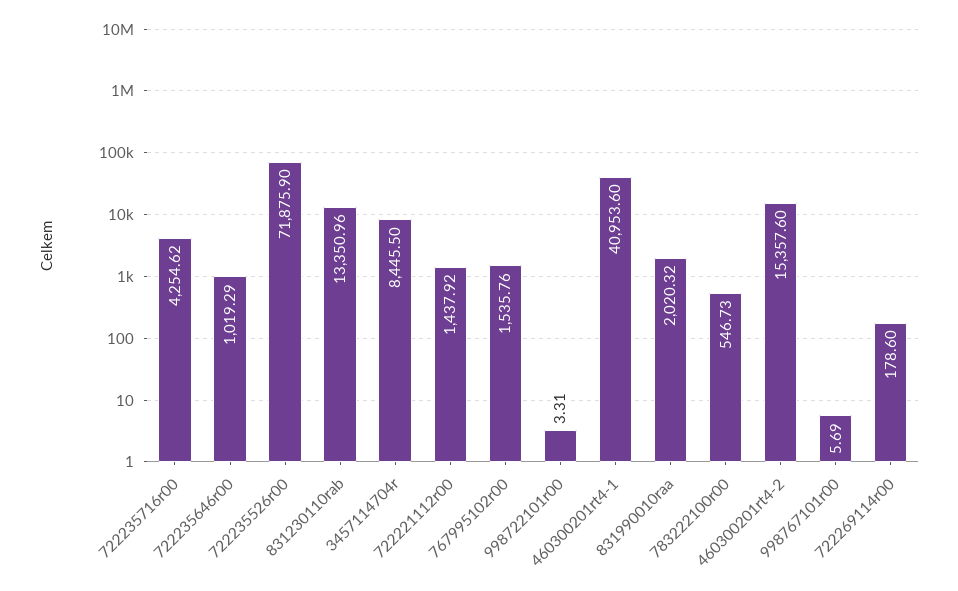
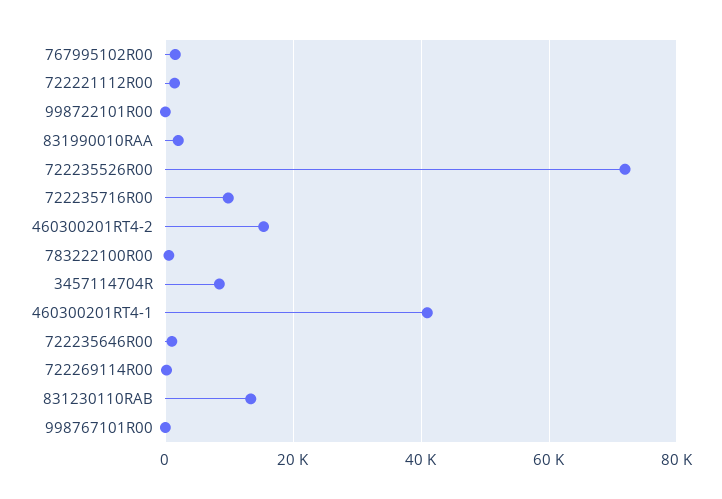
722235716r00: 4254.62 -> 10000

